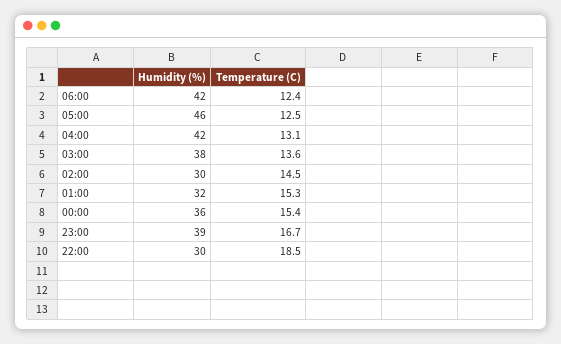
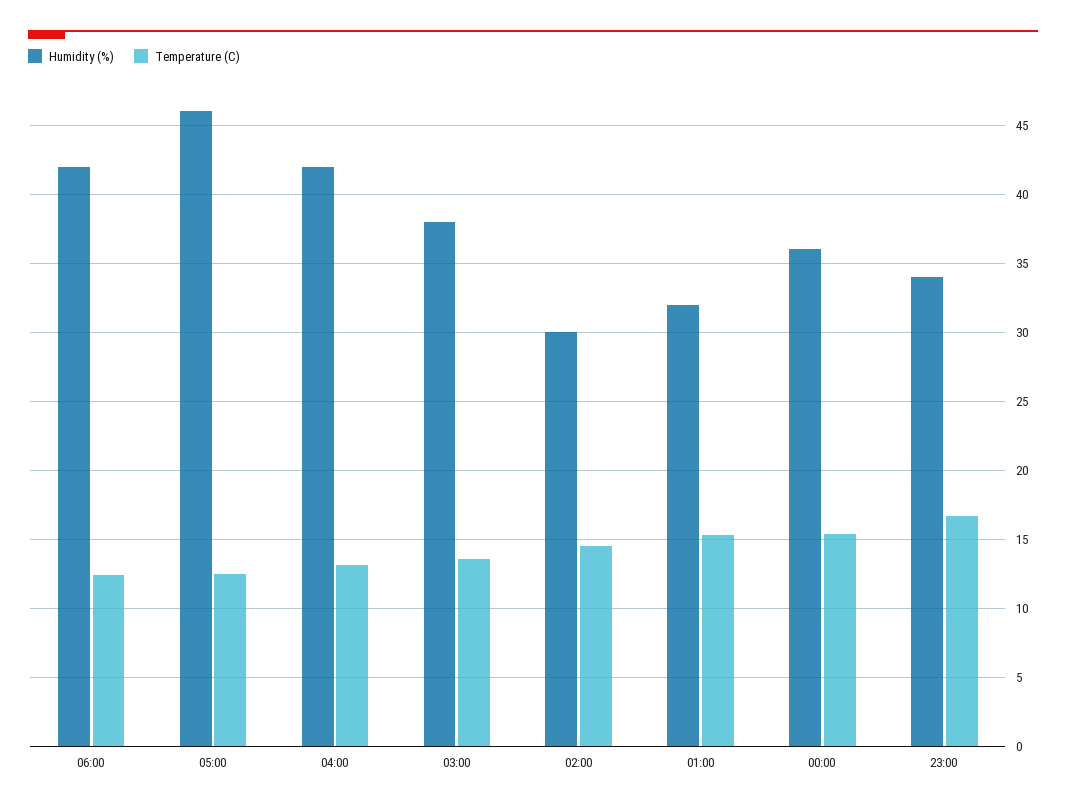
Humidity (%), 23:00: 39 -> 34
Humidity (%), 22:00: 30 -> none
Temperature (C), 22:00: 18.5 -> none

